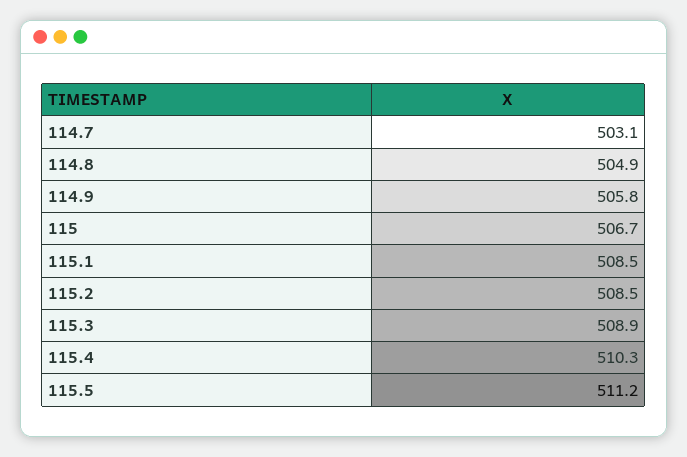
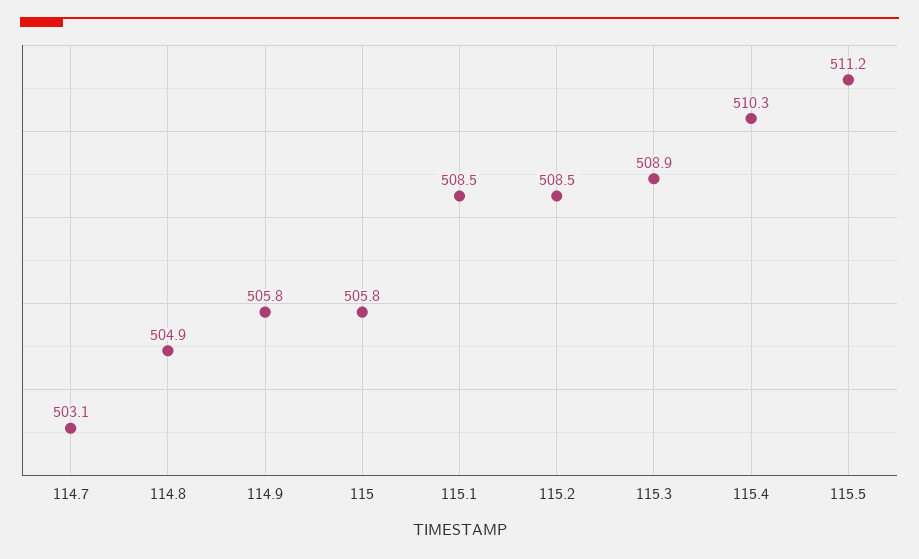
115: 506.7 -> 505.8

